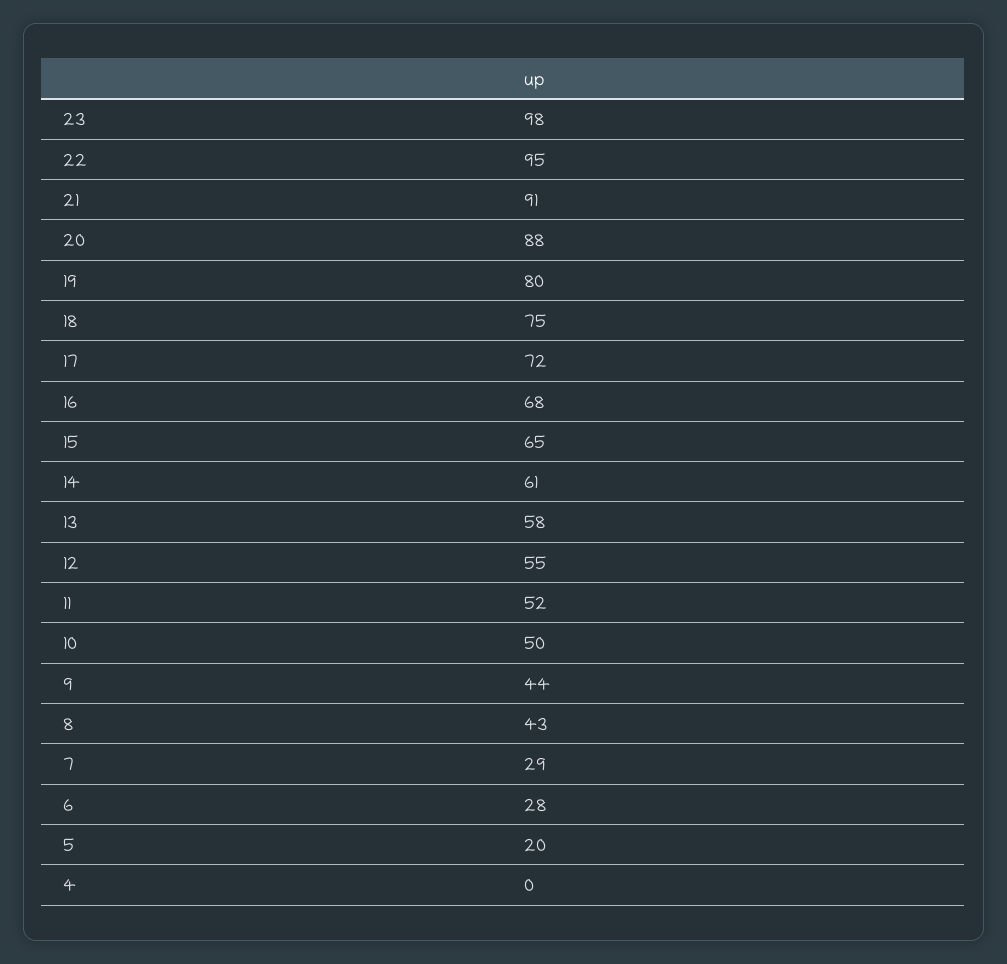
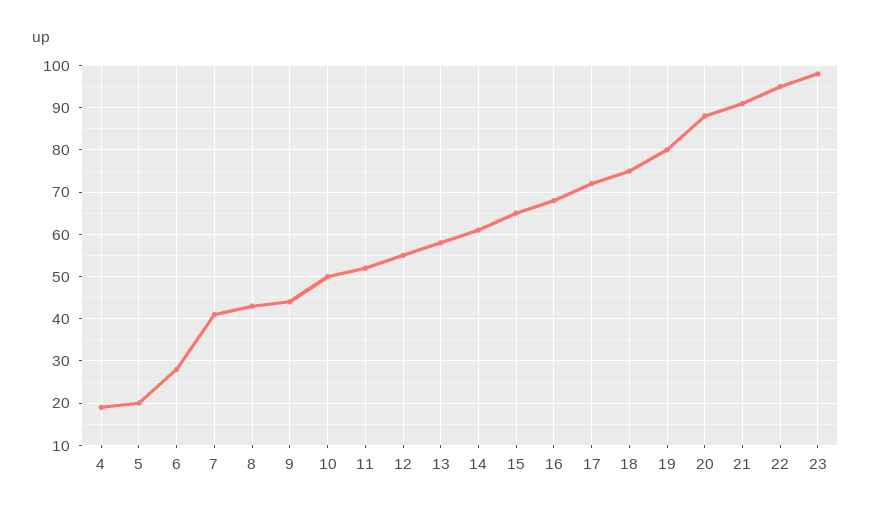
7: 29 -> 40
4: 0 -> 20

